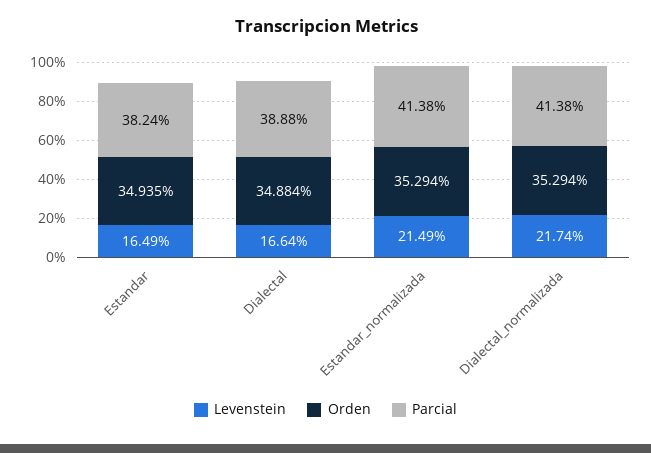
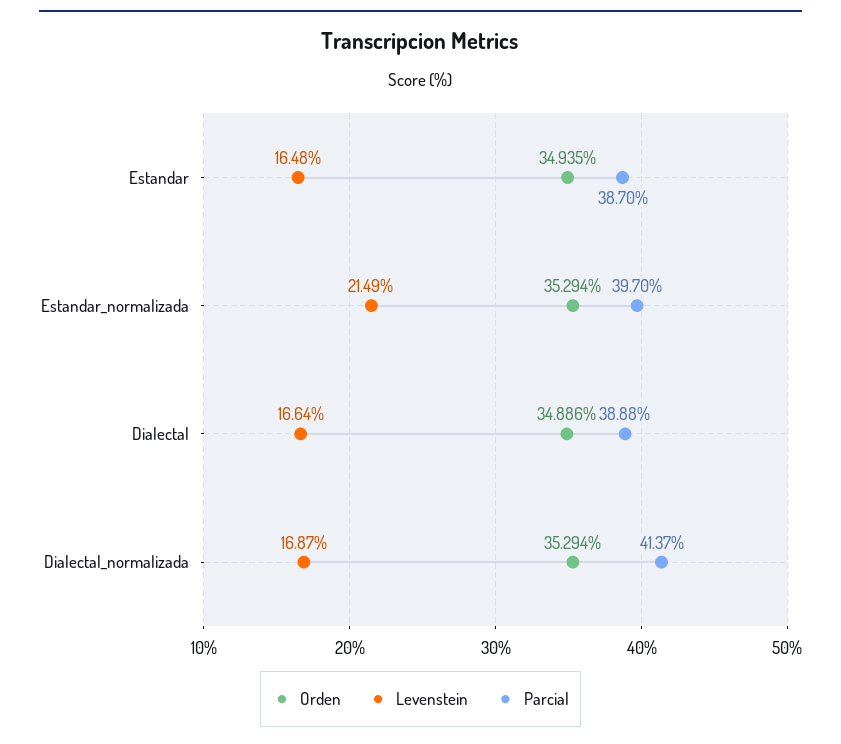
Levenstein, Estandar: 16.49 -> 16.48
Parcial, Estandar: 38.24 -> 38.7
Orden, Dialectal: 34.884 -> 34.886
Parcial, Estandar_normalizada: 41.38 -> 39.7
Levenstein, Dialectal_normalizada: 21.74 -> 16.87
Parcial, Dialectal_normalizada: 41.38 -> 41.37

